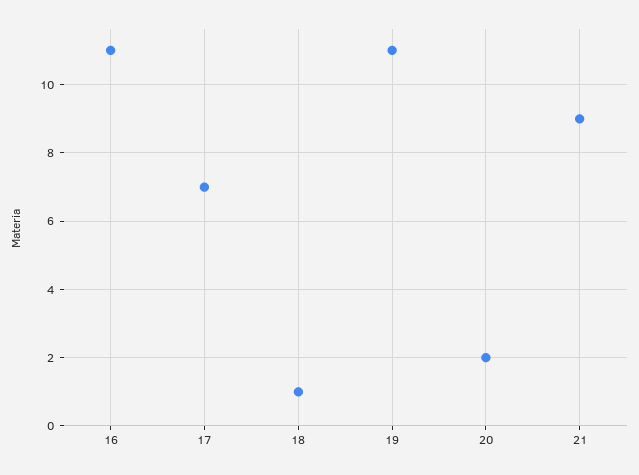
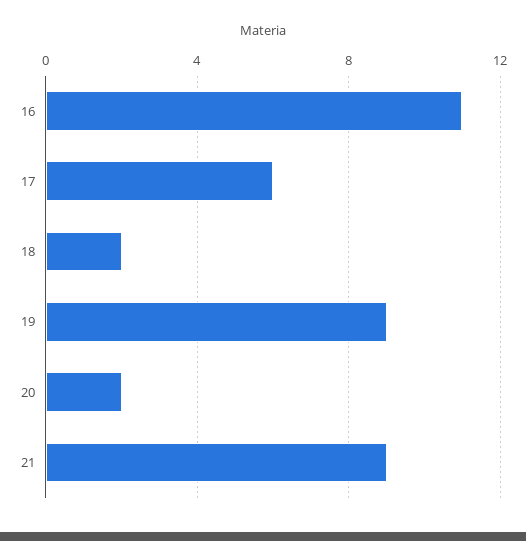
17: 7 -> 6
18: 1 -> 2
19: 11 -> 9

